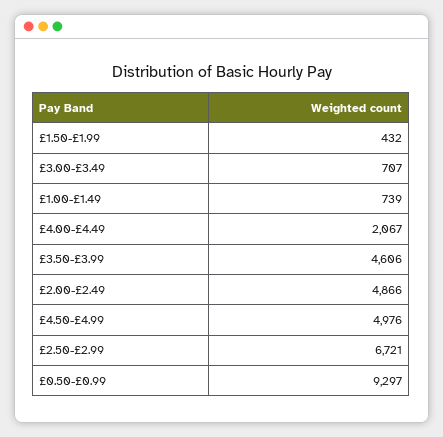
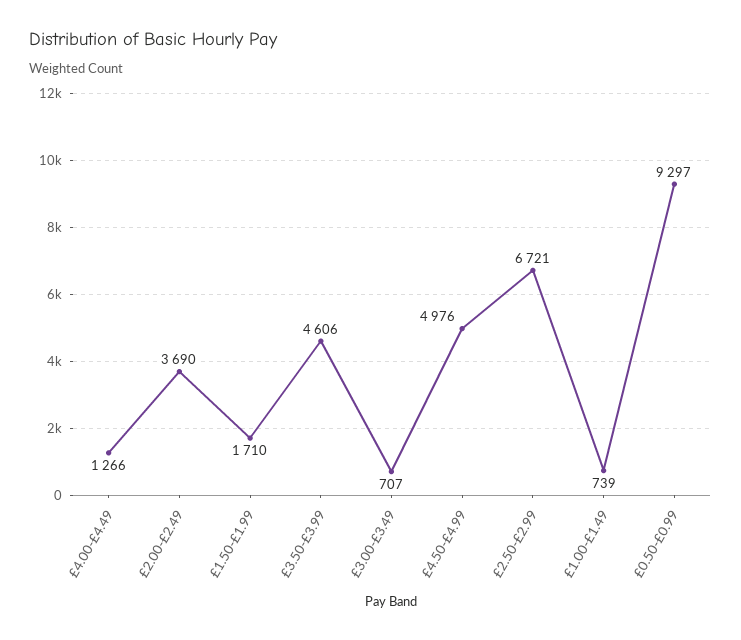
£1.50-£1.99: 432 -> 1710
£4.00-£4.49: 2067 -> 1266
£2.00-£2.49: 4866 -> 3690

